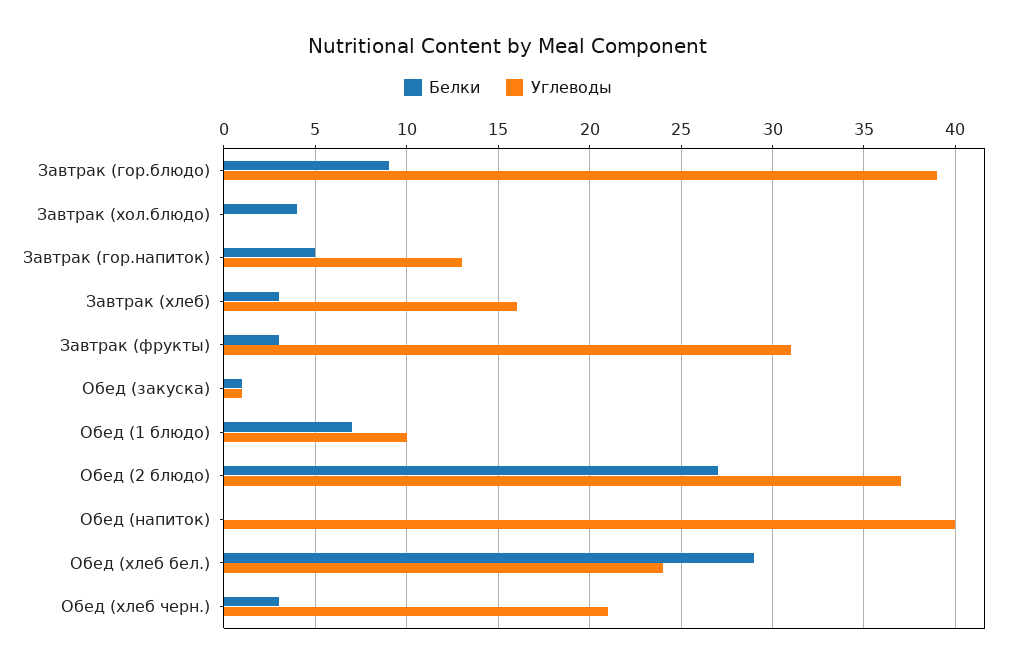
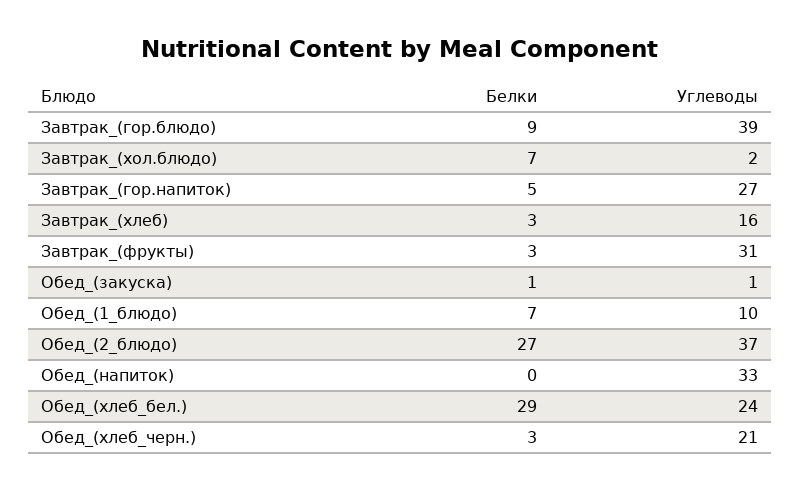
Белки, Завтрак (хол.блюдо): 4 -> 7
Углеводы, Завтрак (хол.блюдо): 0 -> 2
Углеводы, Завтрак (гор.напиток): 13 -> 27
Углеводы, Обед (напиток): 40 -> 33

